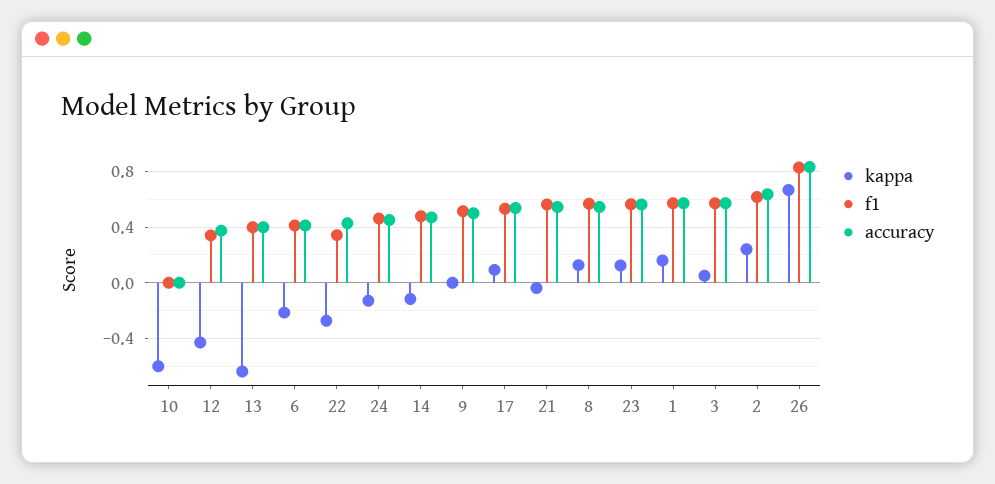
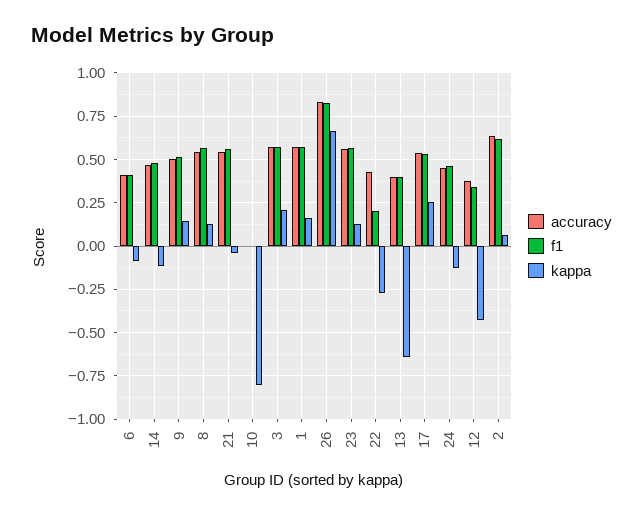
kappa, 10: -0.6 -> -0.8
kappa, 6: -0.2 -> -0.1
f1, 22: 0.35 -> 0.2
kappa, 9: 0 -> 0.15
kappa, 17: 0.1 -> 0.25
kappa, 3: 0.05 -> 0.2
kappa, 2: 0.25 -> 0.05

